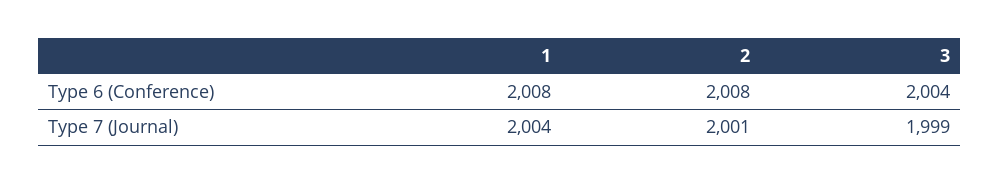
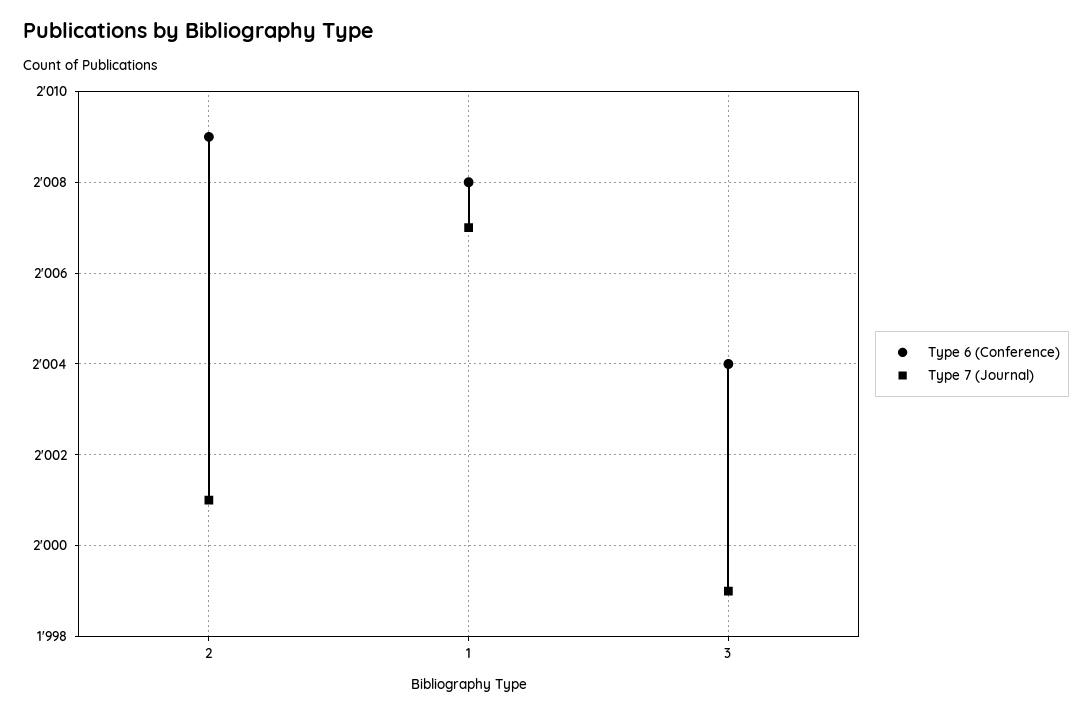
Type 6 (Conference), 2: 2008 -> 2009
Type 7 (Journal), 1: 2004 -> 2007

